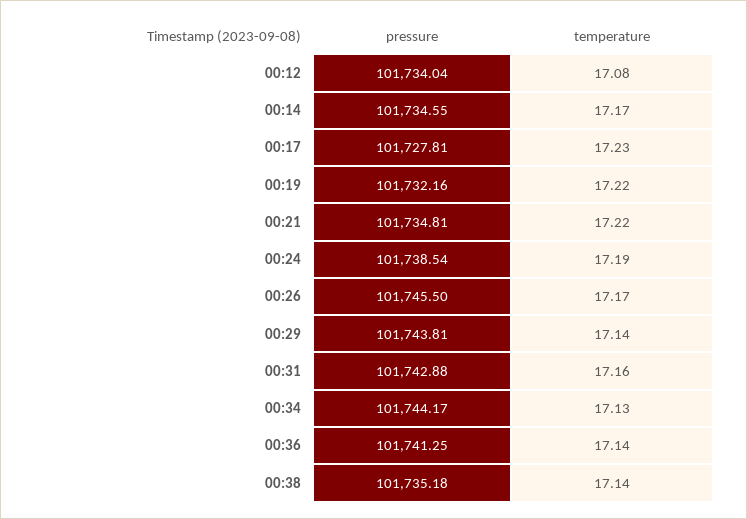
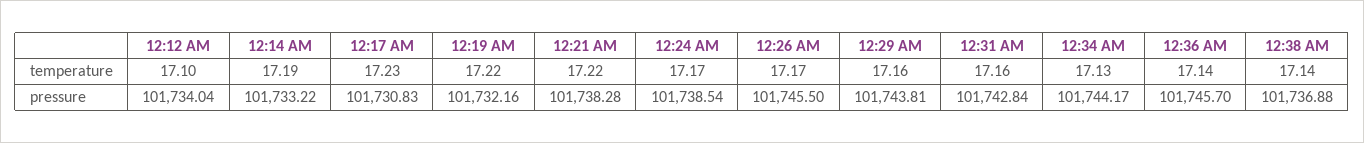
temperature, 00:12: 17.08 -> 17.1
pressure, 00:14: 101734.55 -> 101733.22
temperature, 00:14: 17.17 -> 17.19
pressure, 00:17: 101727.81 -> 101730.83
pressure, 00:21: 101734.81 -> 101738.28
temperature, 00:24: 17.19 -> 17.17
temperature, 00:29: 17.14 -> 17.16
pressure, 00:31: 101742.88 -> 101742.84
pressure, 00:36: 101741.25 -> 101745.7
pressure, 00:38: 101735.18 -> 101736.88

